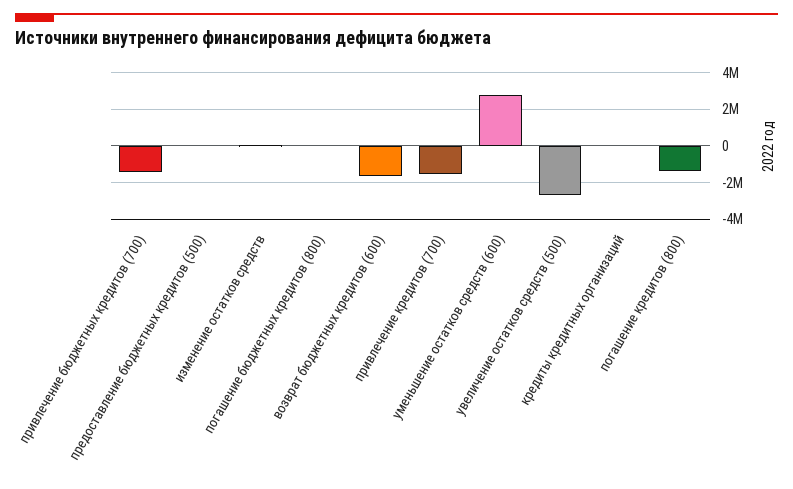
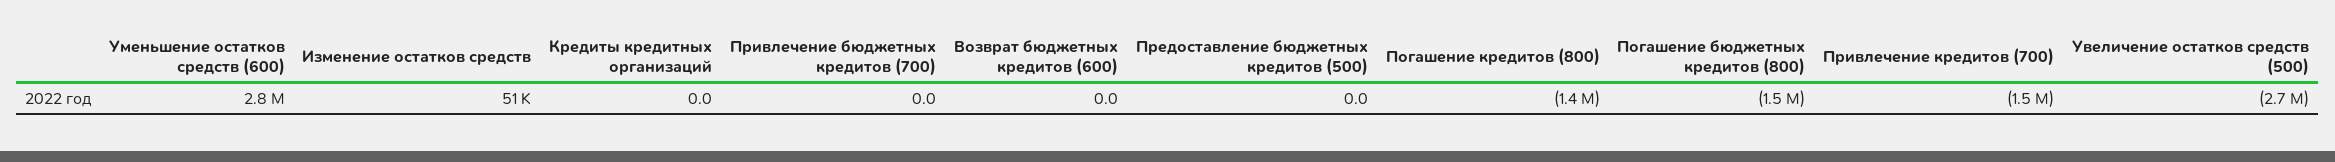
привлечение бюджетных кредитов (700): -1500000 -> 0
погашение бюджетных кредитов (800): 0 -> -1500000
возврат бюджетных кредитов (600): -1500000 -> 0

